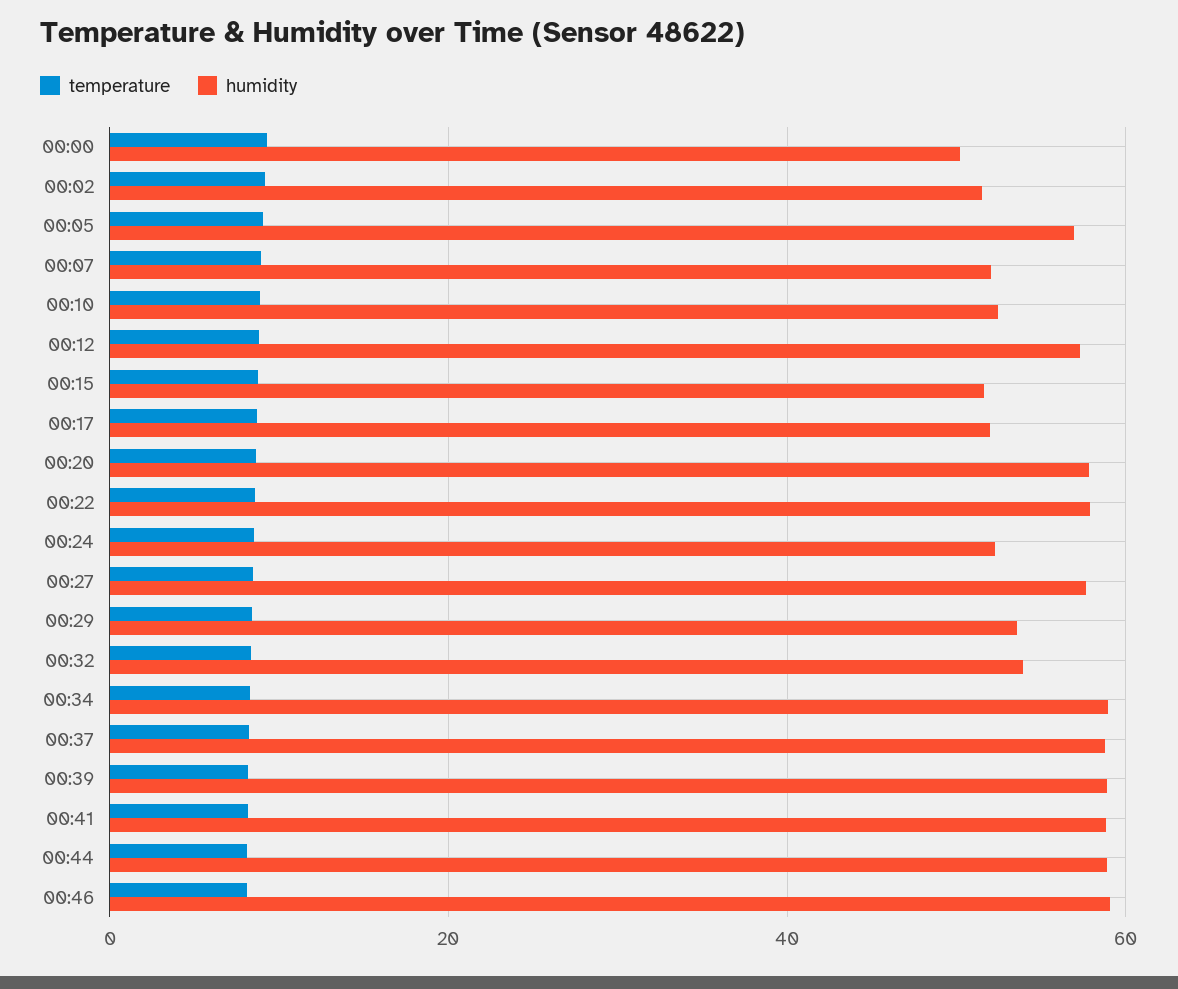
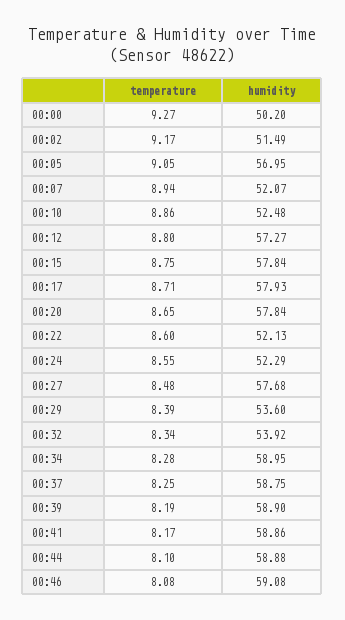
humidity, 00:15: 52 -> 57.84
humidity, 00:17: 52 -> 57.93
humidity, 00:22: 58 -> 52.13

